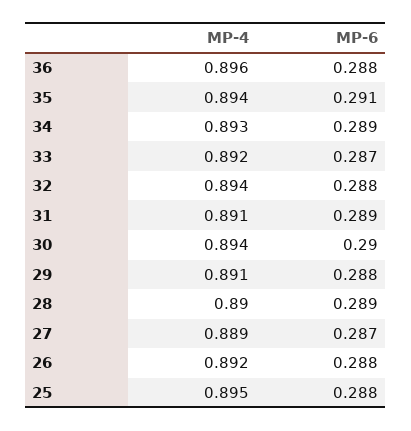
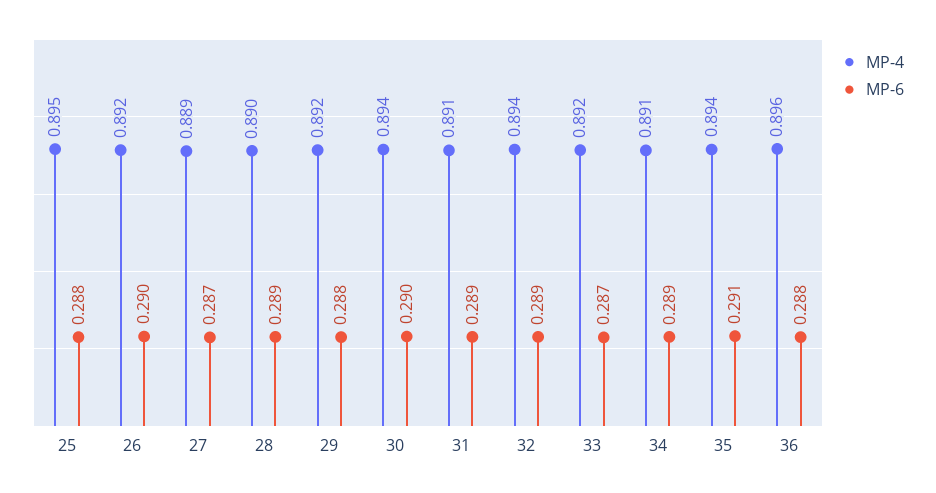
MP-4, 34: 0.893 -> 0.891
MP-6, 32: 0.288 -> 0.289
MP-4, 29: 0.891 -> 0.892
MP-6, 26: 0.288 -> 0.29

